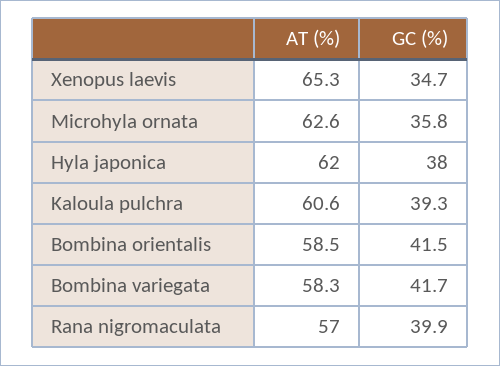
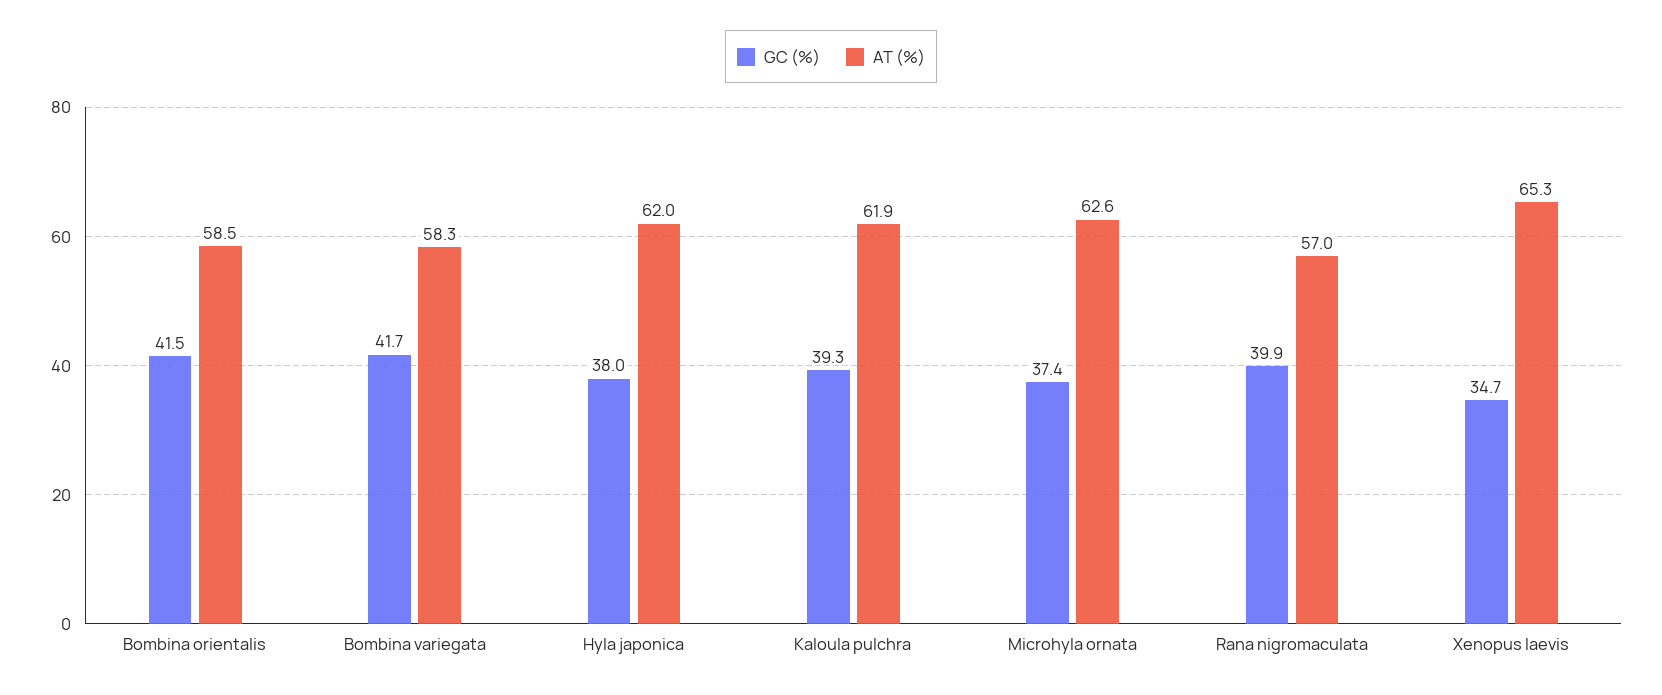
GC (%), Microhyla ornata: 35.8 -> 37.4
AT (%), Kaloula pulchra: 60.6 -> 61.9

